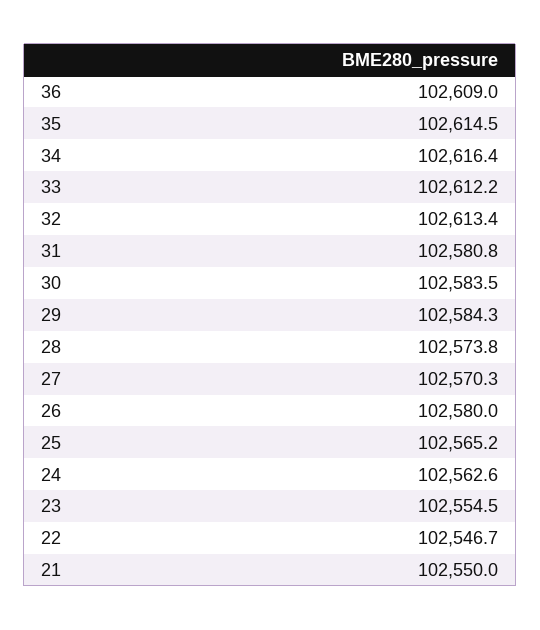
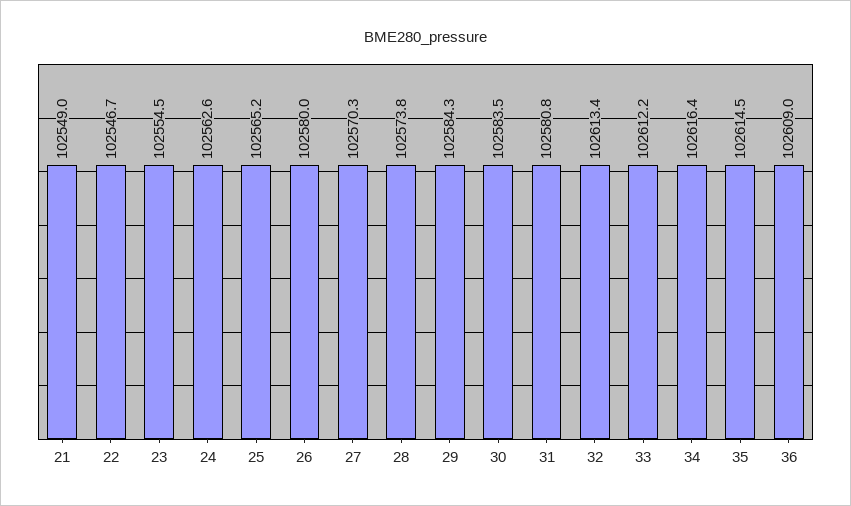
21: 102550 -> 102549

